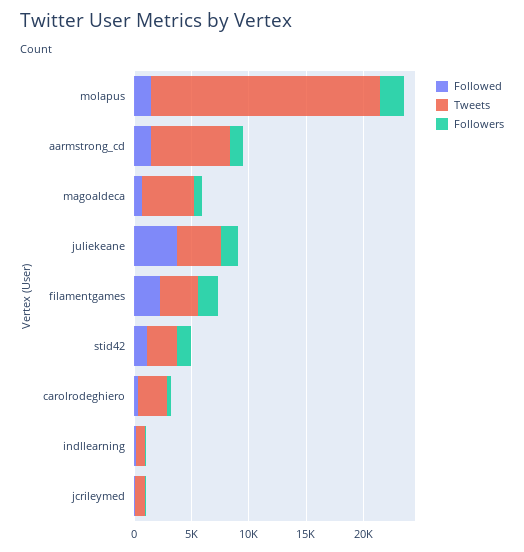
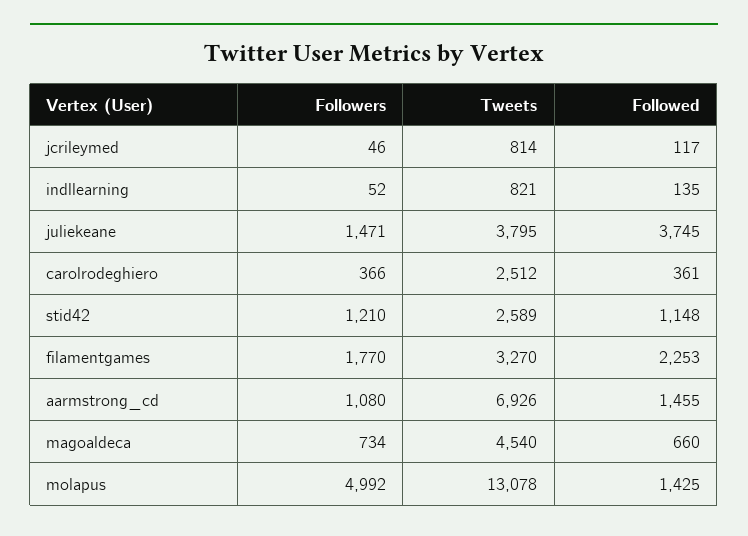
Tweets, molapus: 20000 -> 13078
Followers, molapus: 2000 -> 4992

